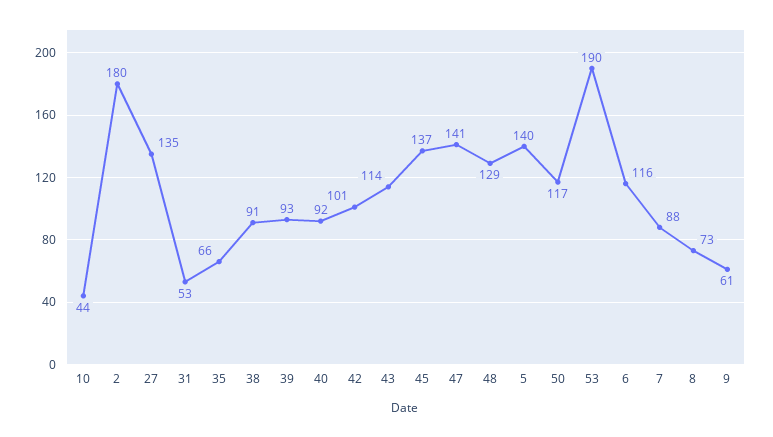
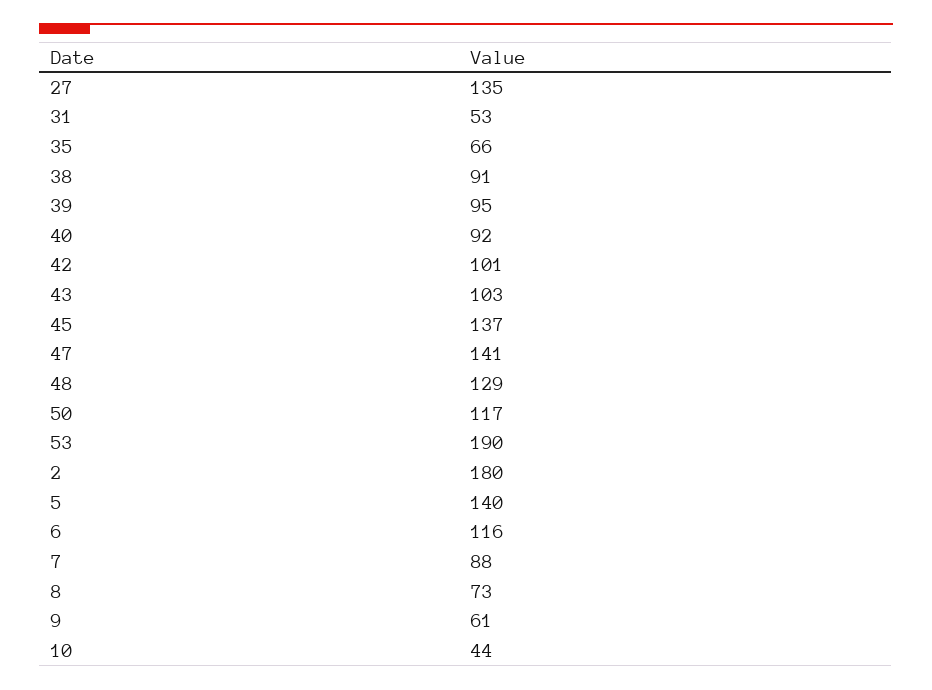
39: 93 -> 95
43: 114 -> 103

